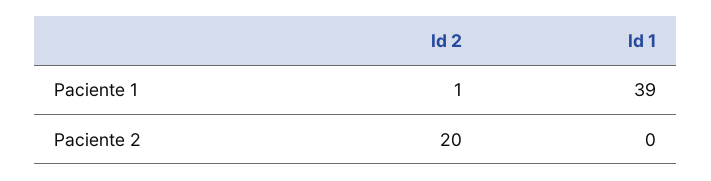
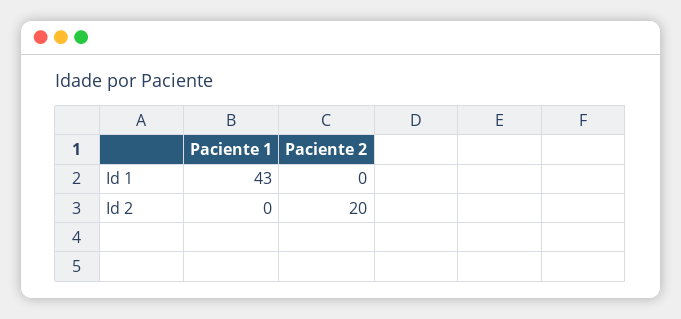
Id 2, Paciente 1: 1 -> 0
Id 1, Paciente 1: 39 -> 43

